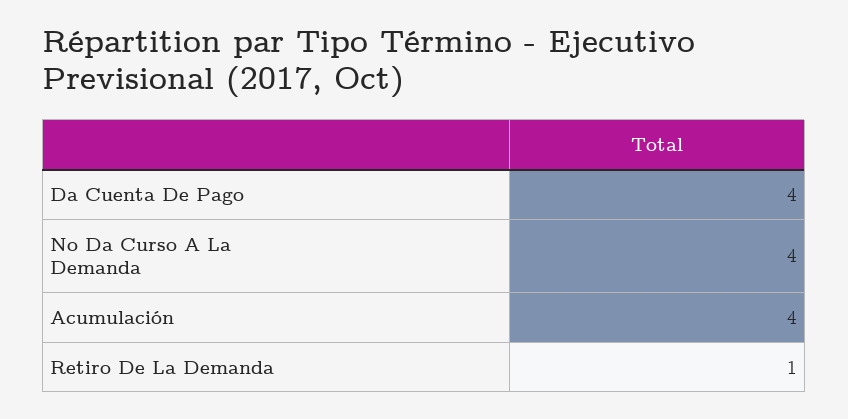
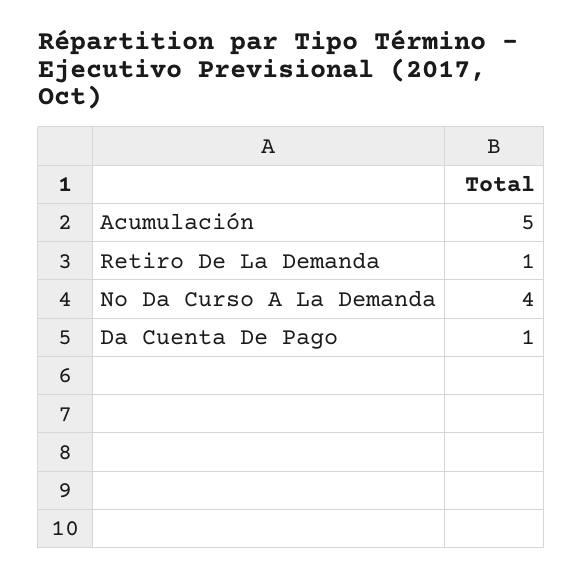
Da Cuenta De Pago: 4 -> 1
Acumulación: 4 -> 5

